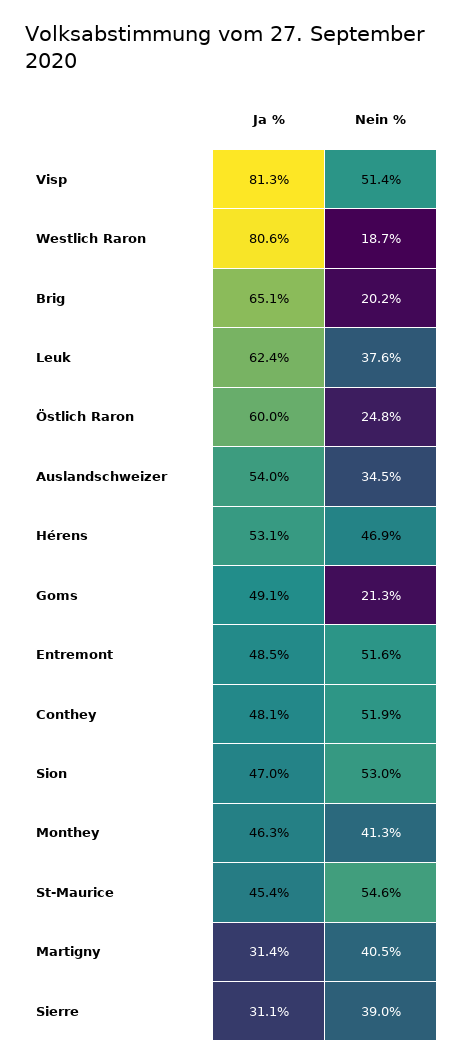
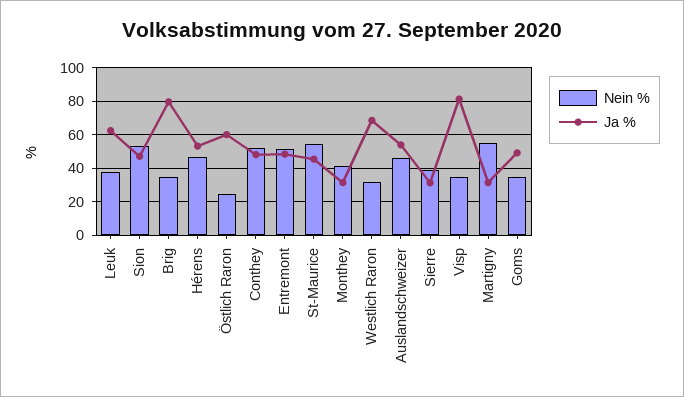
Nein %, Visp: 51.4 -> 35
Ja %, Westlich Raron: 80.6 -> 70
Nein %, Westlich Raron: 18.7 -> 30
Ja %, Brig: 65.1 -> 80
Nein %, Brig: 20.2 -> 35
Nein %, Auslandschweizer: 34.5 -> 45
Nein %, Goms: 21.3 -> 35
Ja %, Monthey: 46.3 -> 30
Nein %, Martigny: 40.5 -> 55

